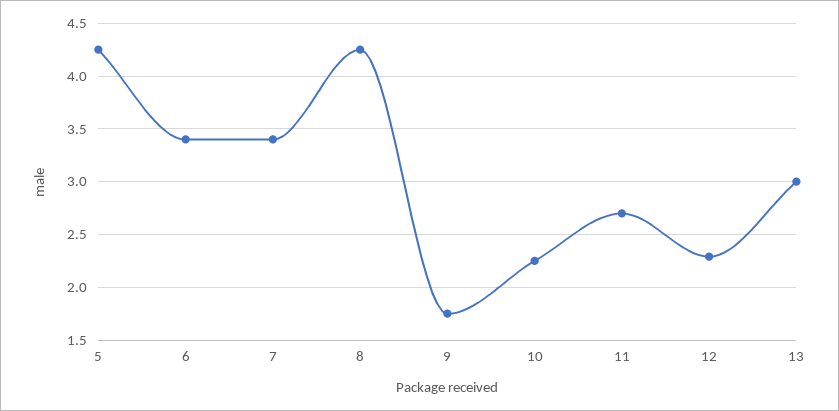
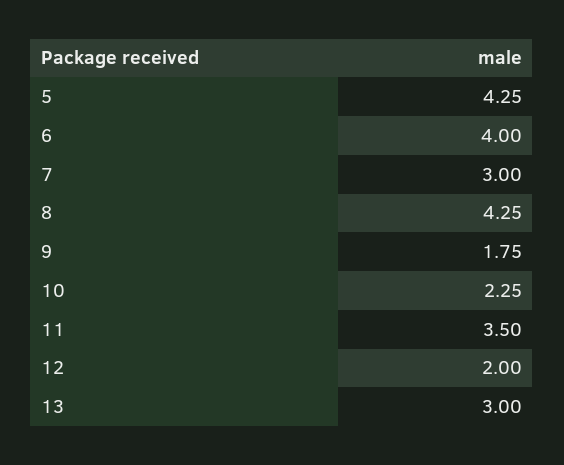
6: 3.4 -> 4
7: 3.4 -> 3
11: 2.7 -> 3.5
12: 2.3 -> 2

